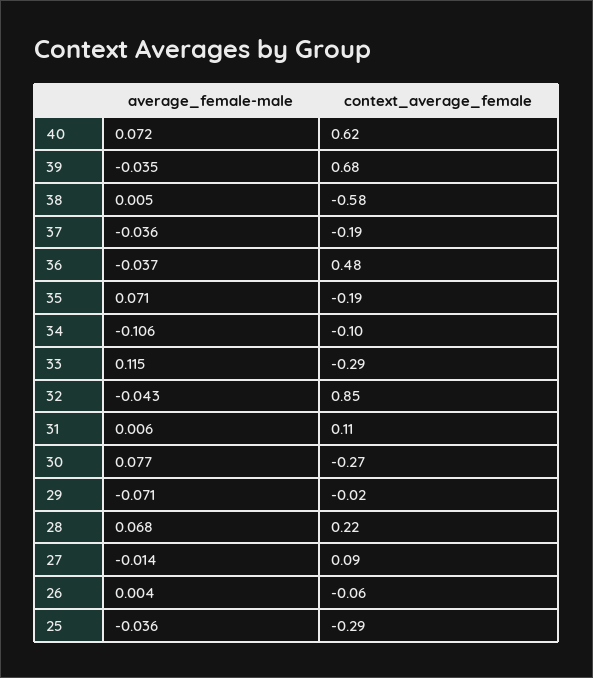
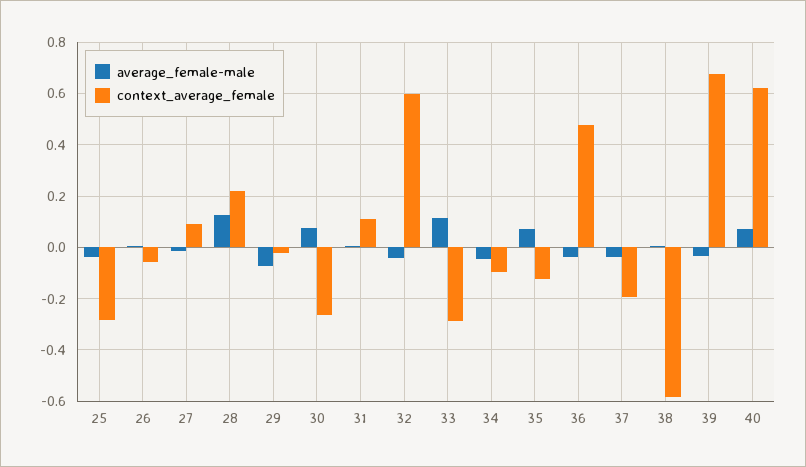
context_average_female, 35: -0.19 -> -0.125
average_female-male, 34: -0.106 -> -0.05
context_average_female, 32: 0.85 -> 0.6
average_female-male, 28: 0.068 -> 0.125

